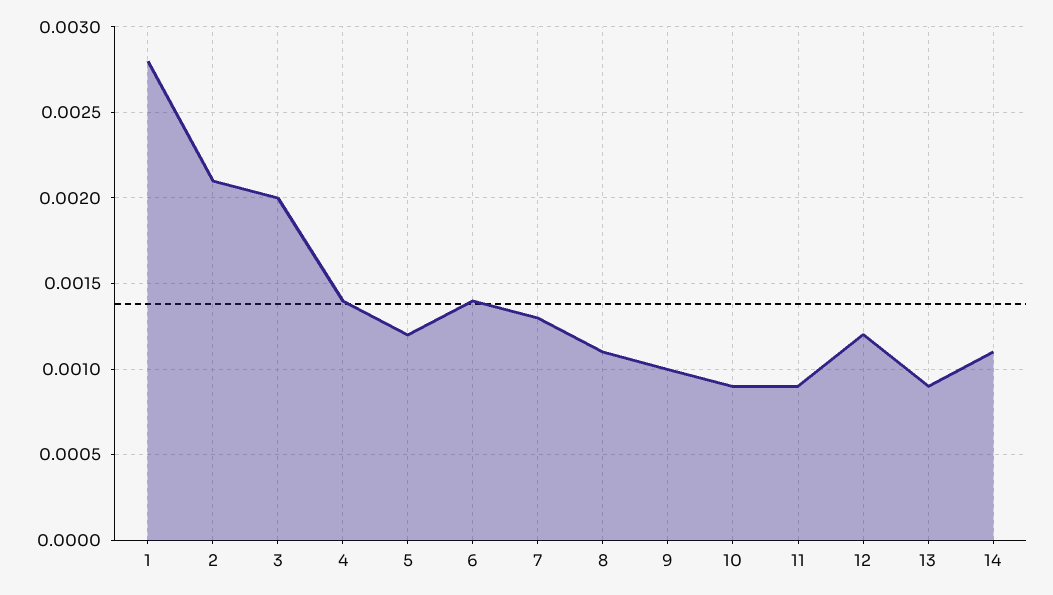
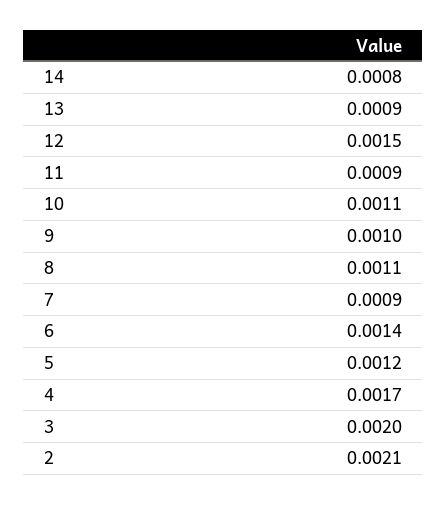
1: 0.0028 -> none
4: 0.0014 -> 0.0017
7: 0.0013 -> 0.0009
10: 0.0009 -> 0.0011
12: 0.0012 -> 0.0015
14: 0.0011 -> 0.0008

